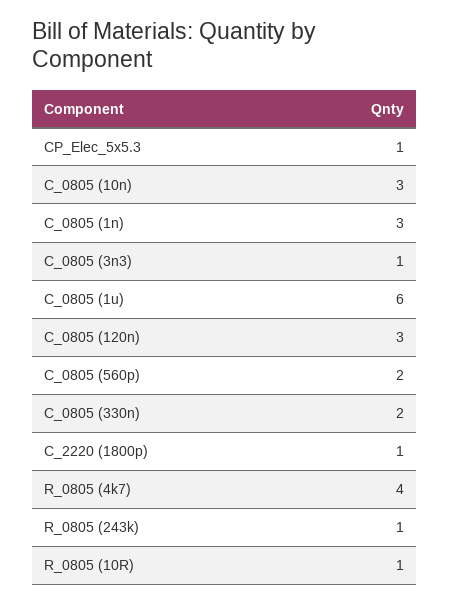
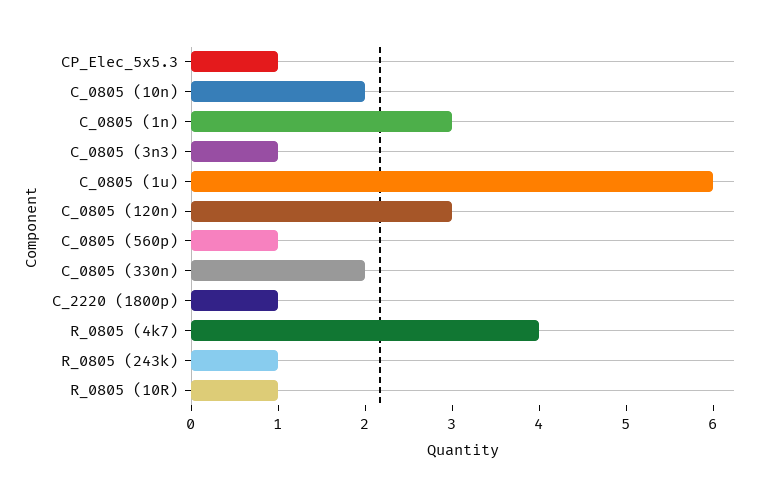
C_0805 (10n): 3 -> 2
C_0805 (560p): 2 -> 1

